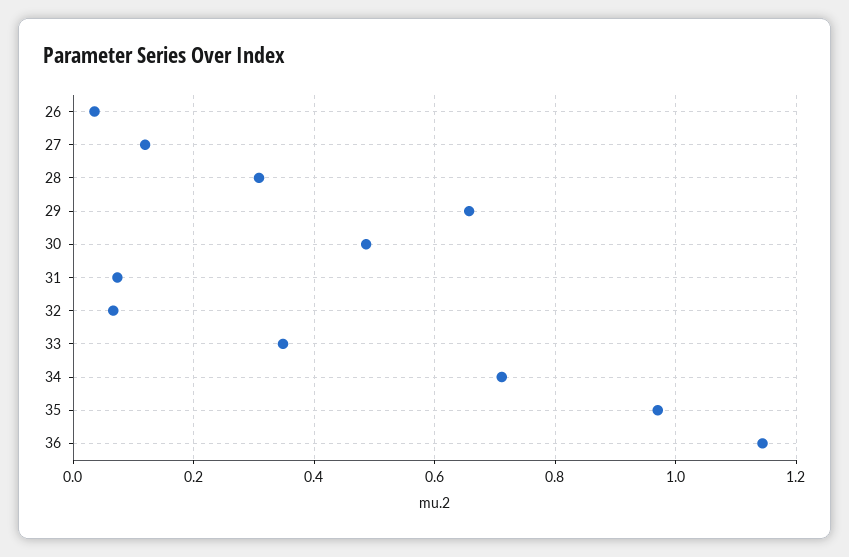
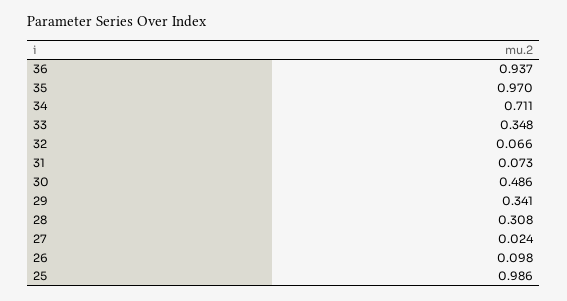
26: 0.04 -> 0.098
27: 0.12 -> 0.024
29: 0.66 -> 0.341
36: 1.14 -> 0.937
25: none -> 0.986

